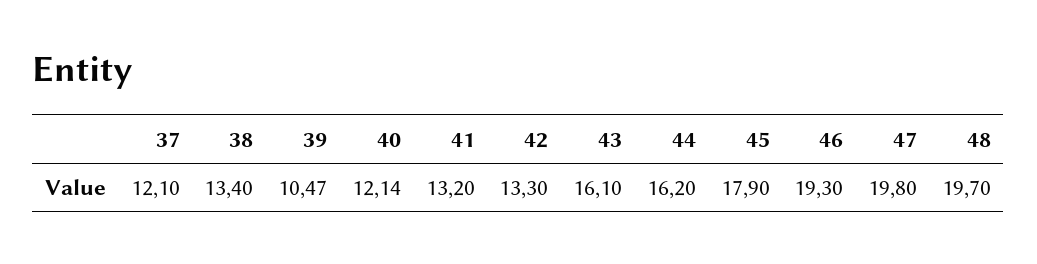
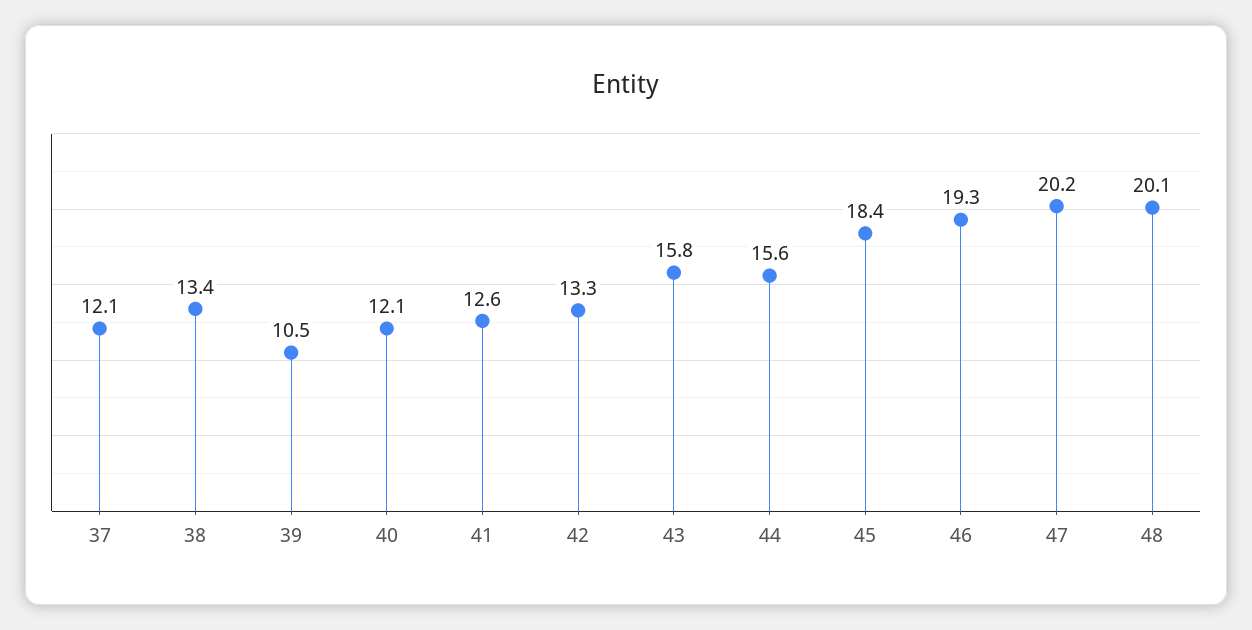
41: 13.2 -> 12.6
43: 16.1 -> 15.8
44: 16.2 -> 15.6
45: 17.9 -> 18.4
47: 19.8 -> 20.2
48: 19.7 -> 20.1

